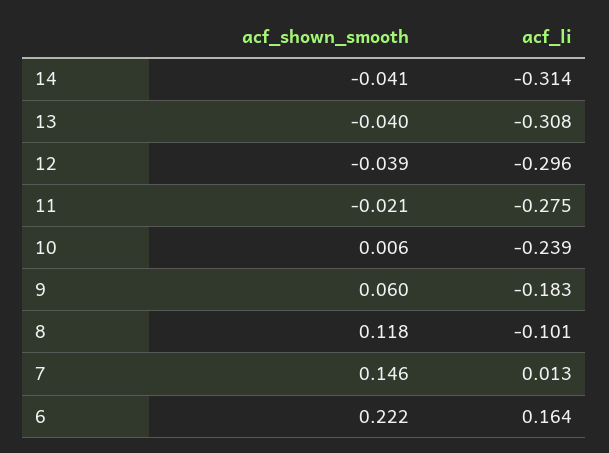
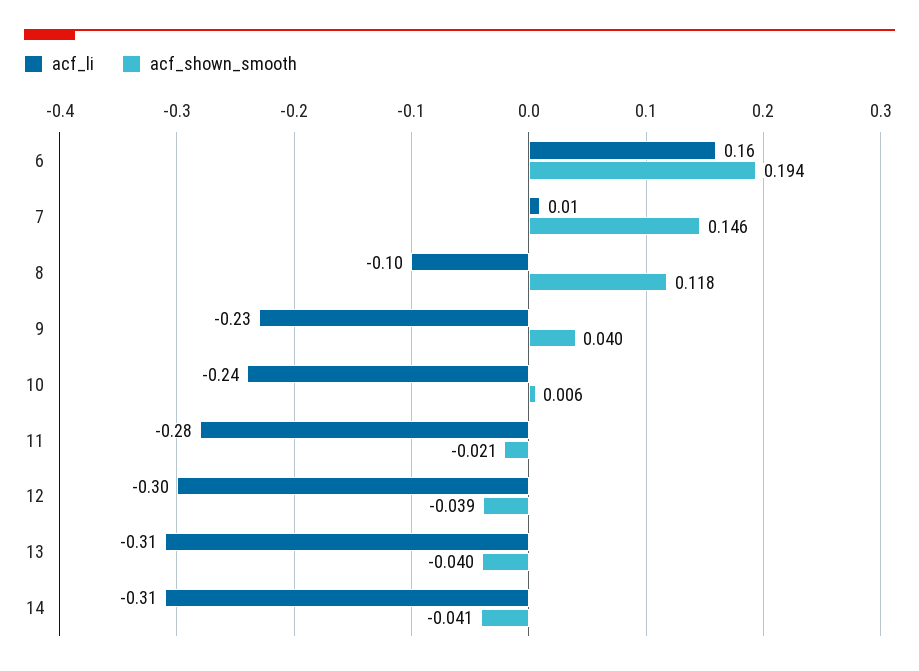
acf_shown_smooth, 9: 0.06 -> 0.04
acf_li, 9: -0.183 -> -0.23
acf_shown_smooth, 6: 0.222 -> 0.194

